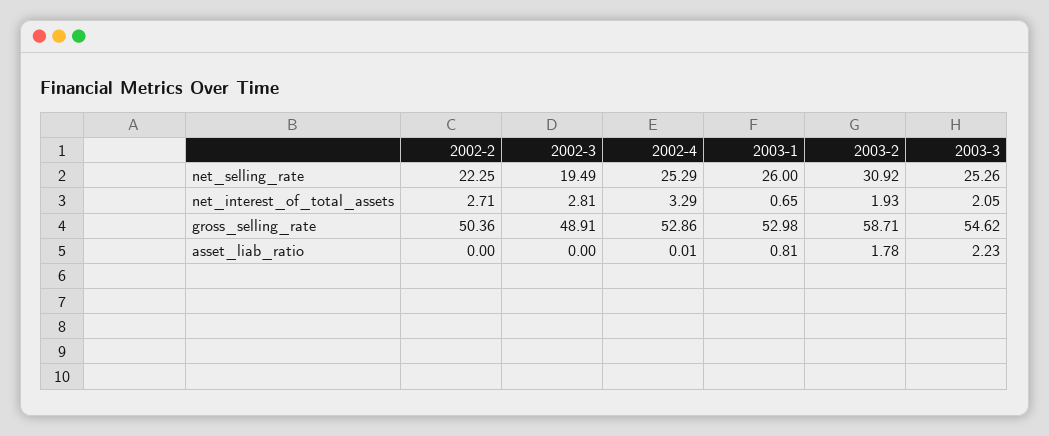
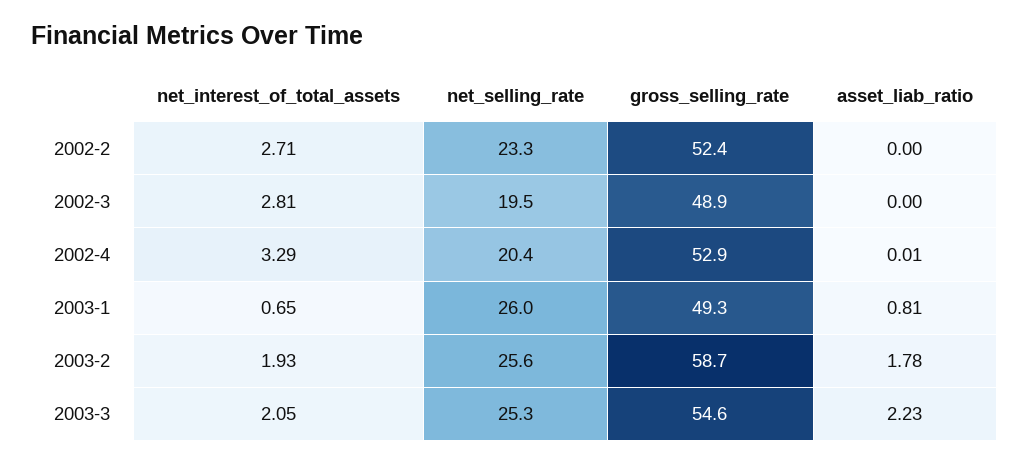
2002-2, net_selling_rate: 22.25 -> 23.3
2002-4, net_selling_rate: 25.29 -> 20.4
2003-2, net_selling_rate: 30.92 -> 25.6
2002-2, gross_selling_rate: 50.36 -> 52.4
2003-1, gross_selling_rate: 52.98 -> 49.3

